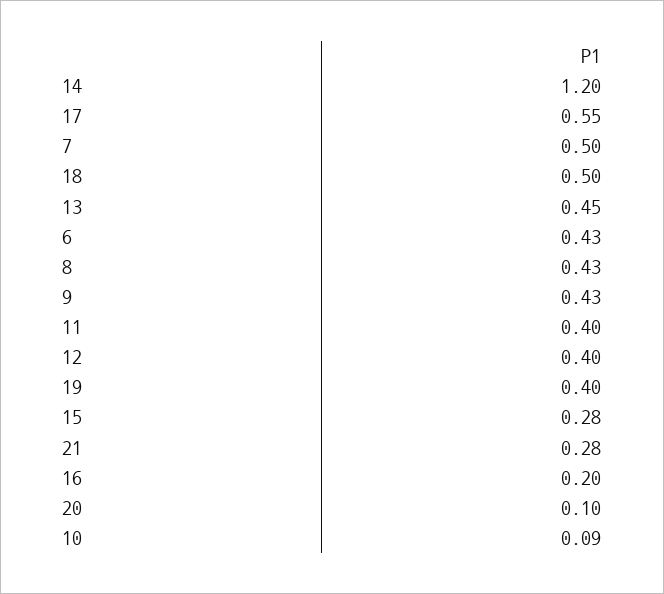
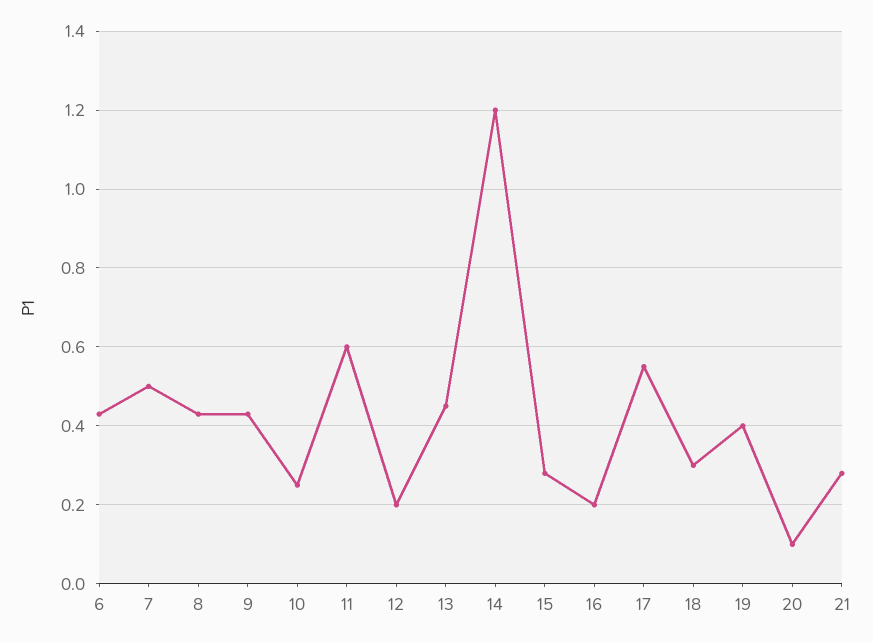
18: 0.5 -> 0.3
11: 0.4 -> 0.6
12: 0.4 -> 0.2
10: 0.09 -> 0.25

